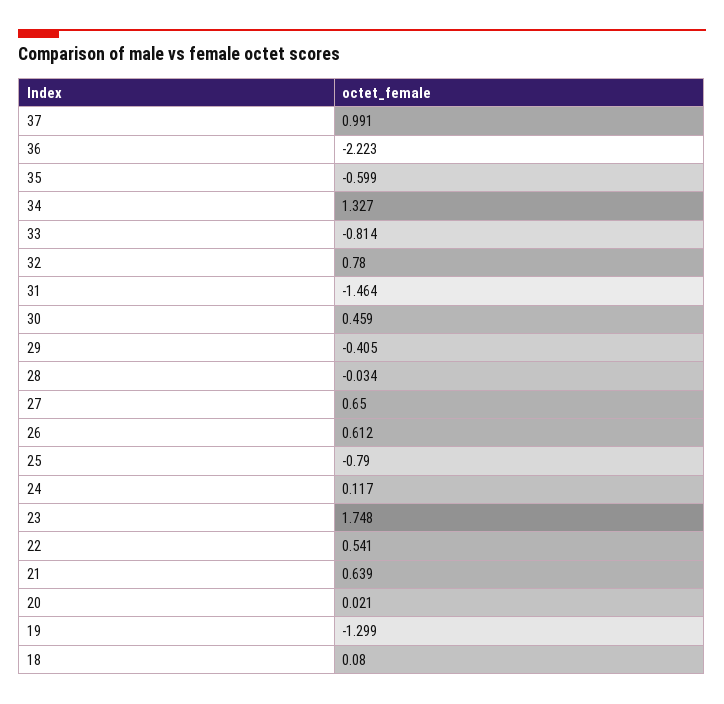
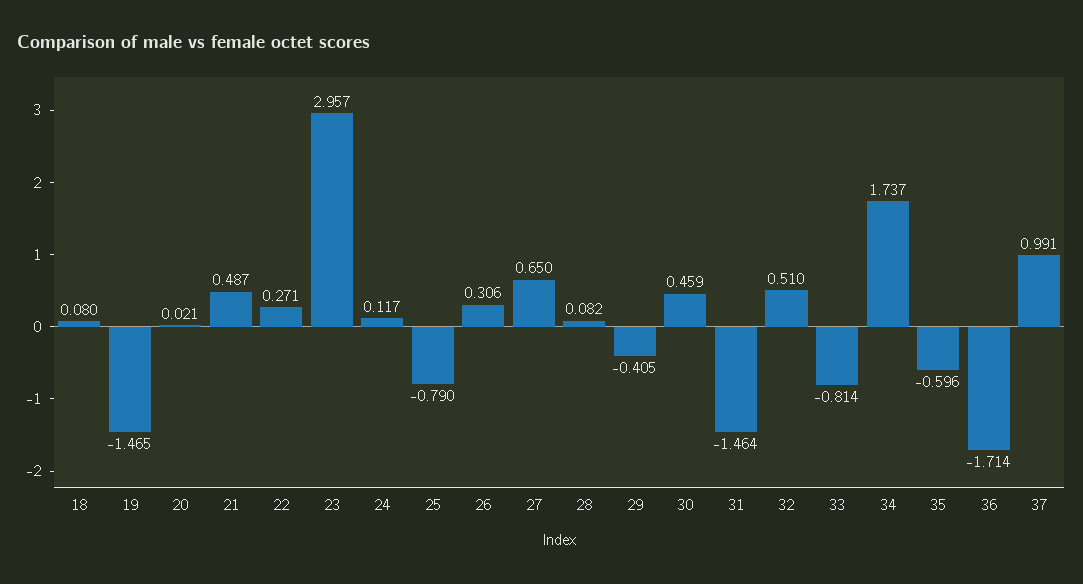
36: -2.223 -> -1.714
35: -0.599 -> -0.596
34: 1.327 -> 1.737
32: 0.78 -> 0.51
28: -0.034 -> 0.082
26: 0.612 -> 0.306
23: 1.748 -> 2.957
22: 0.541 -> 0.271
21: 0.639 -> 0.487
19: -1.299 -> -1.465

